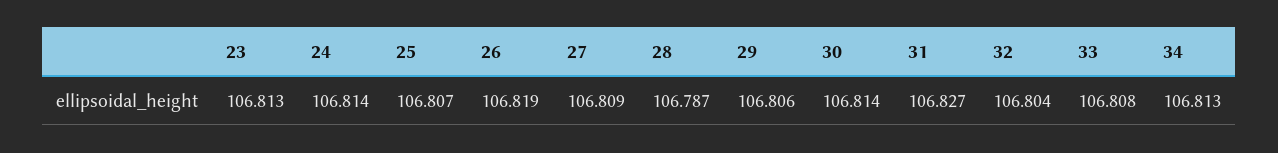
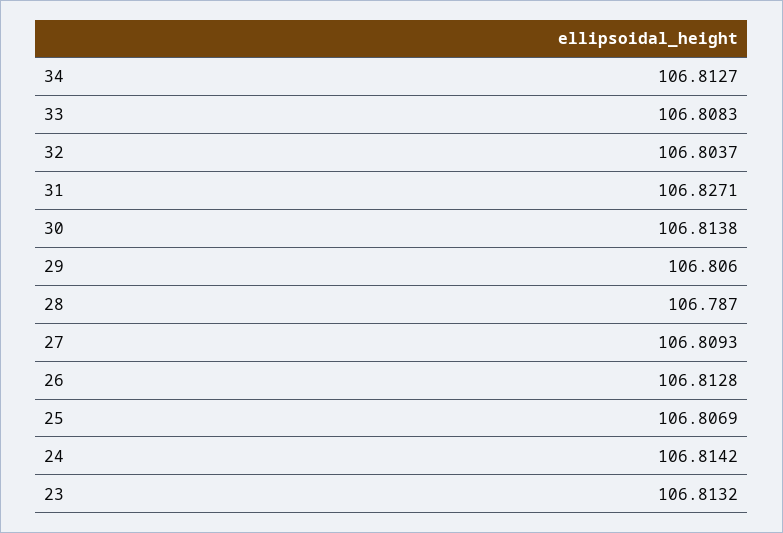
26: 106.819 -> 106.8128

